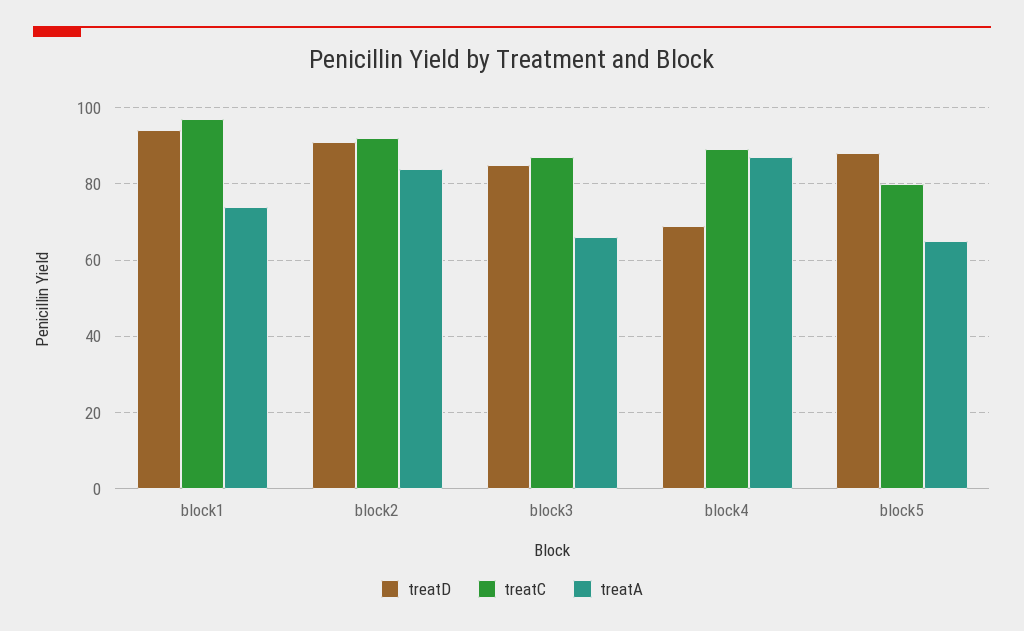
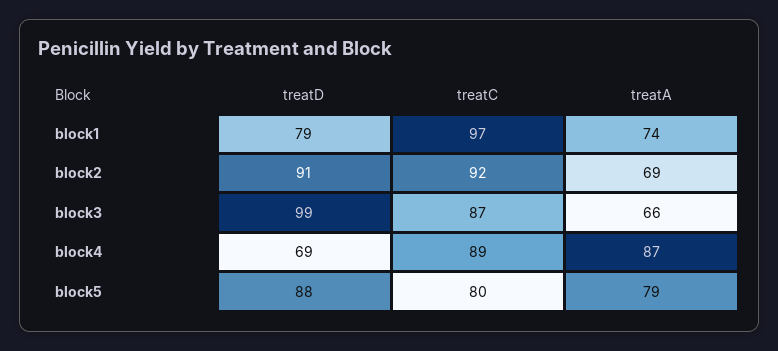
treatD, block1: 95 -> 79
treatA, block2: 85 -> 69
treatD, block3: 85 -> 99
treatA, block5: 65 -> 79

